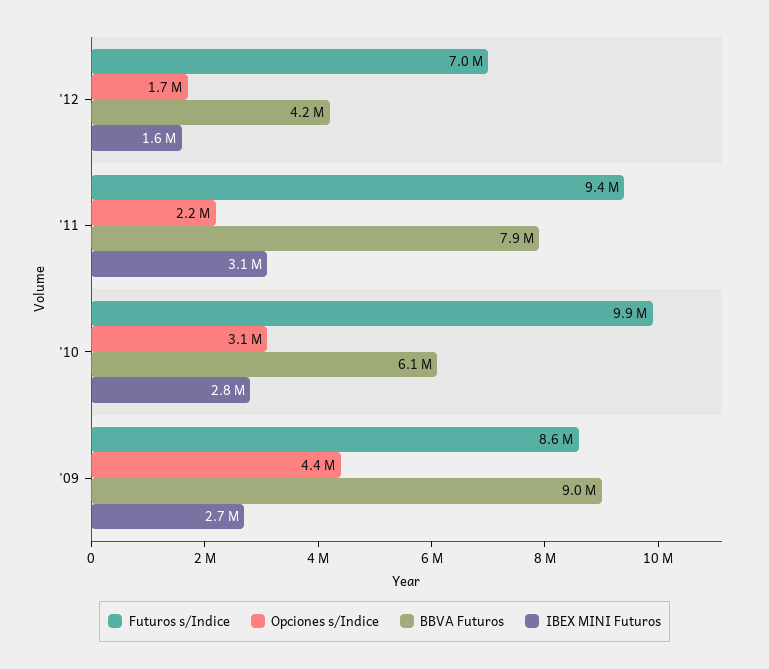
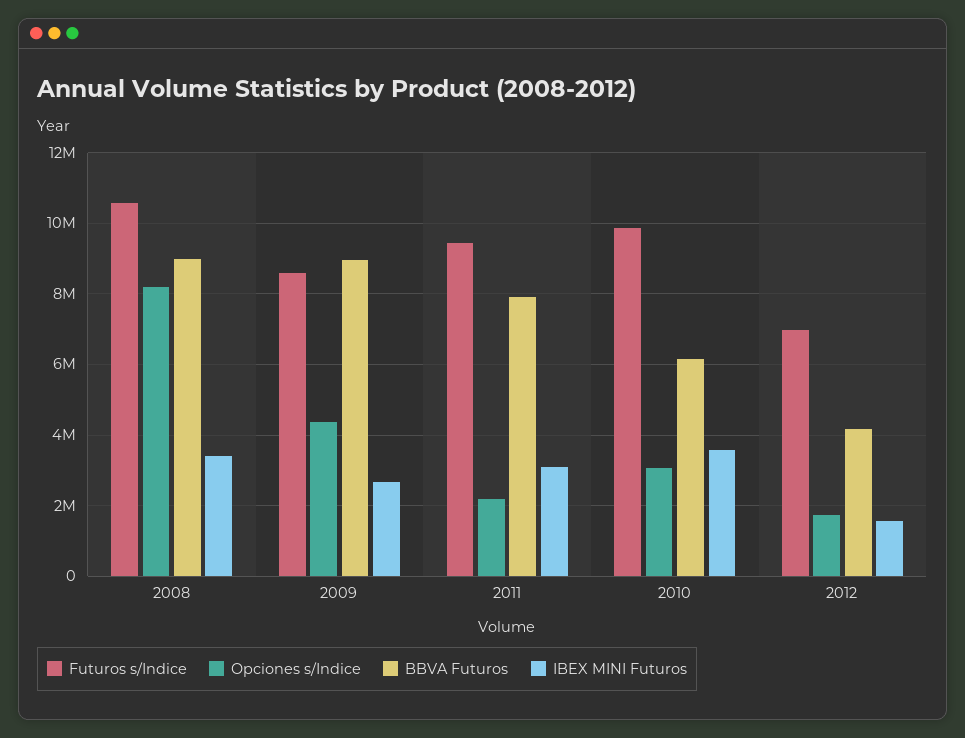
IBEX MINI Futuros, '10: 2800000 -> 3600000
Futuros s/Indice, 2008: none -> 10600000
Opciones s/Indice, 2008: none -> 8200000
BBVA Futuros, 2008: none -> 9000000
IBEX MINI Futuros, 2008: none -> 3400000

